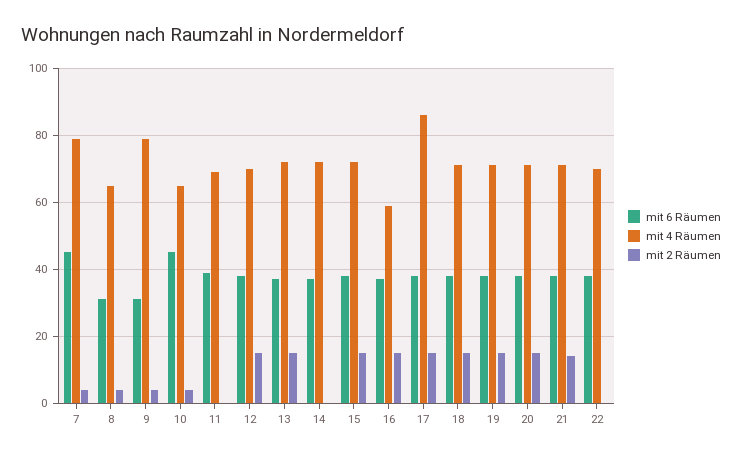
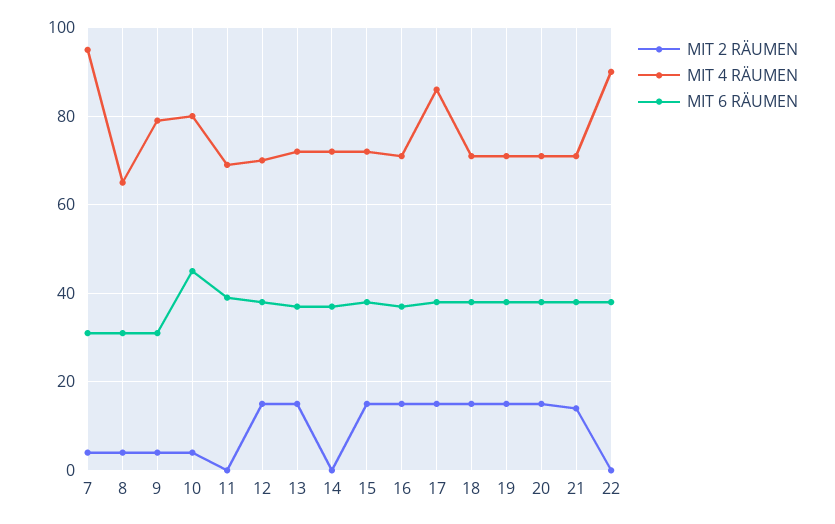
mit 6 Räumen, 7: 45 -> 30
mit 4 Räumen, 7: 80 -> 95
mit 4 Räumen, 10: 65 -> 80
mit 4 Räumen, 16: 60 -> 70
mit 4 Räumen, 22: 70 -> 90

